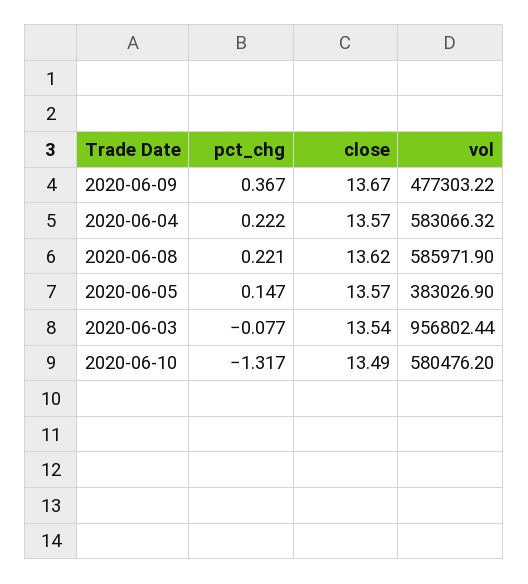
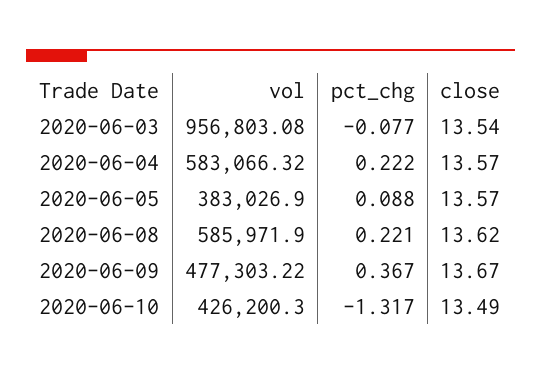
pct_chg, 2020-06-05: 0.147 -> 0.088
vol, 2020-06-03: 956802.44 -> 956803.08
vol, 2020-06-10: 580476.2 -> 426200.3

